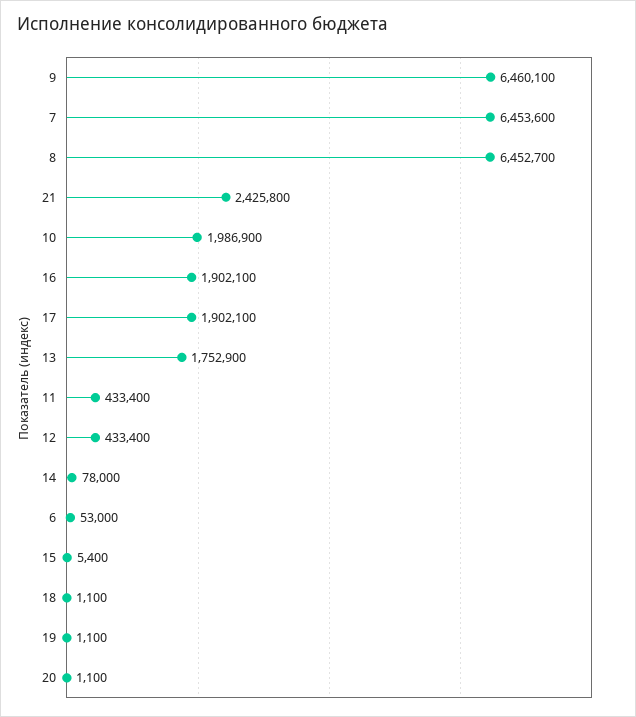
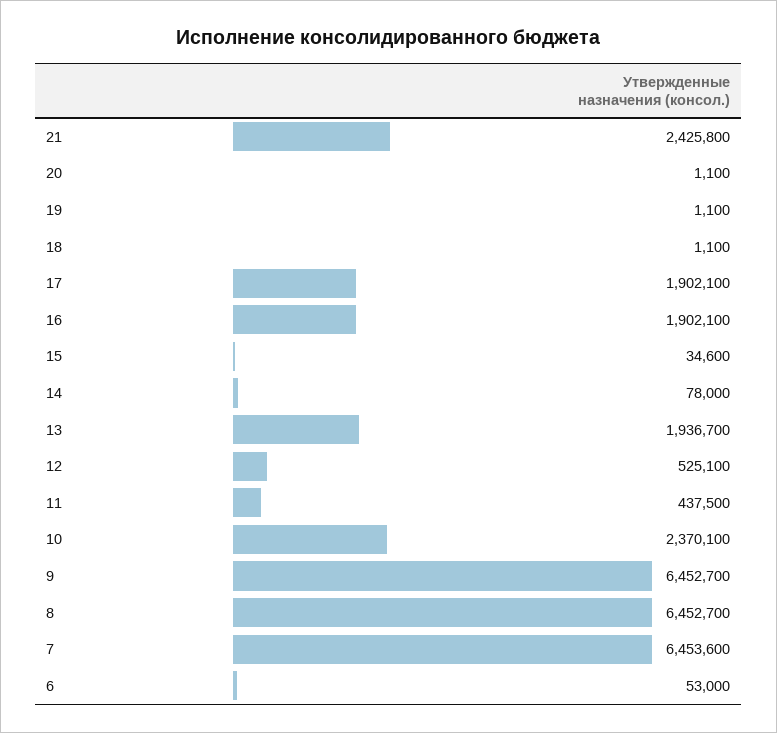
9: 6460100 -> 6452700
10: 1986900 -> 2370100
13: 1752900 -> 1936700
11: 433400 -> 437500
12: 433400 -> 525100
15: 5400 -> 34600

